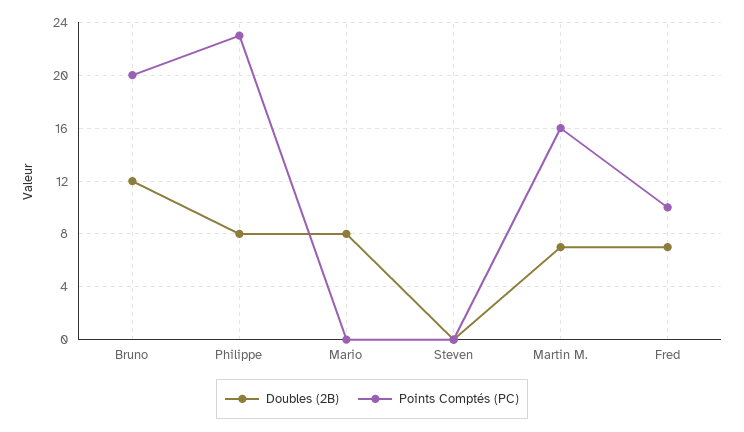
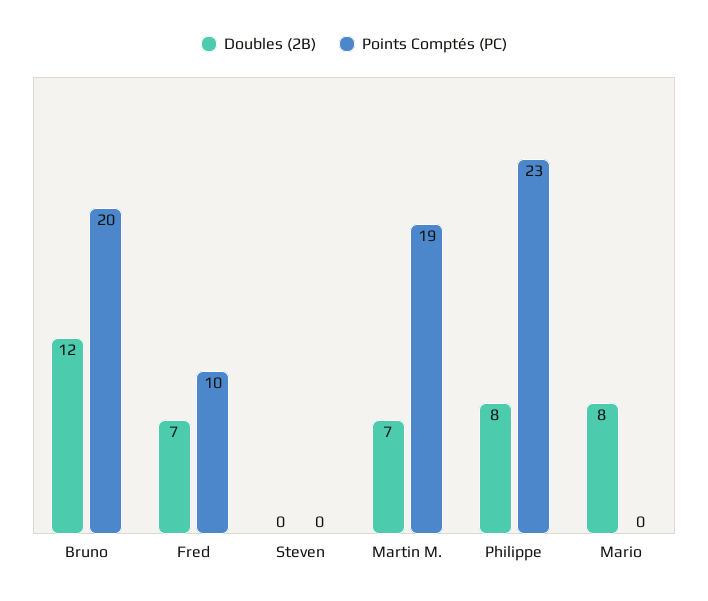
Points Comptés (PC), Martin M.: 16 -> 19

